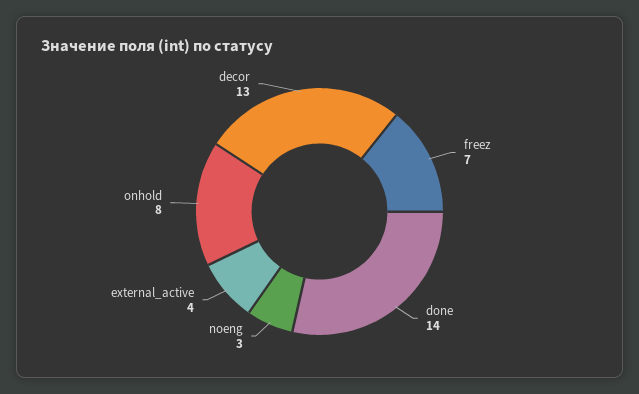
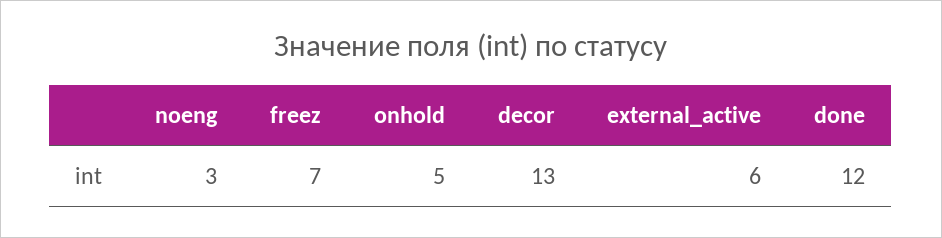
done: 14 -> 12
external_active: 4 -> 6
onhold: 8 -> 5

